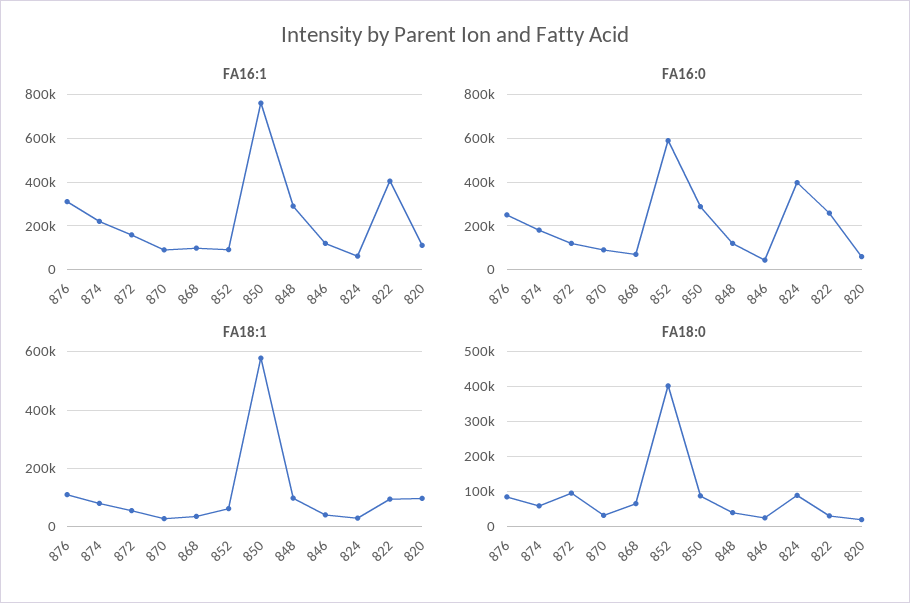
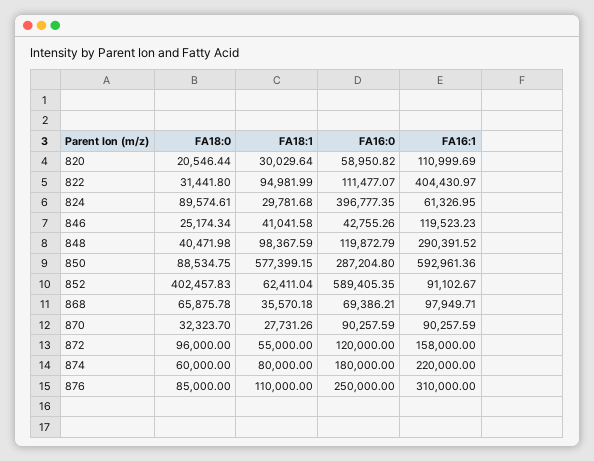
FA16:1, 850: 750000 -> 592961.36
FA16:0, 822: 250000 -> 111477.07
FA18:1, 820: 100000 -> 30029.64

